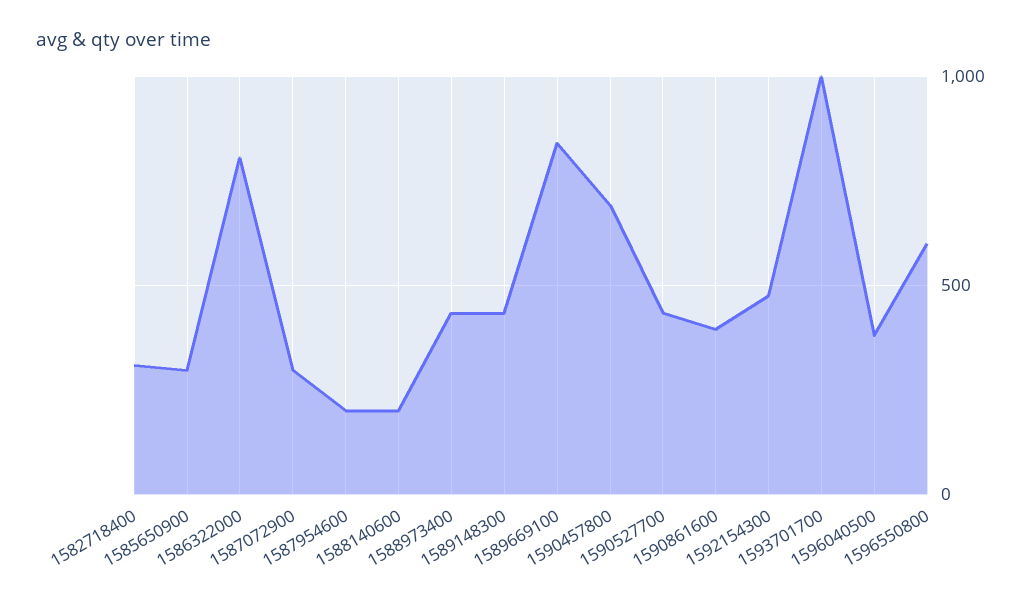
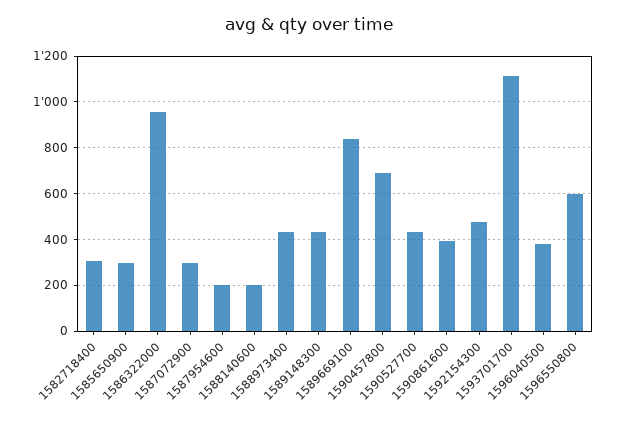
1586322000: 800 -> 950
1593701700: 1000 -> 1100

